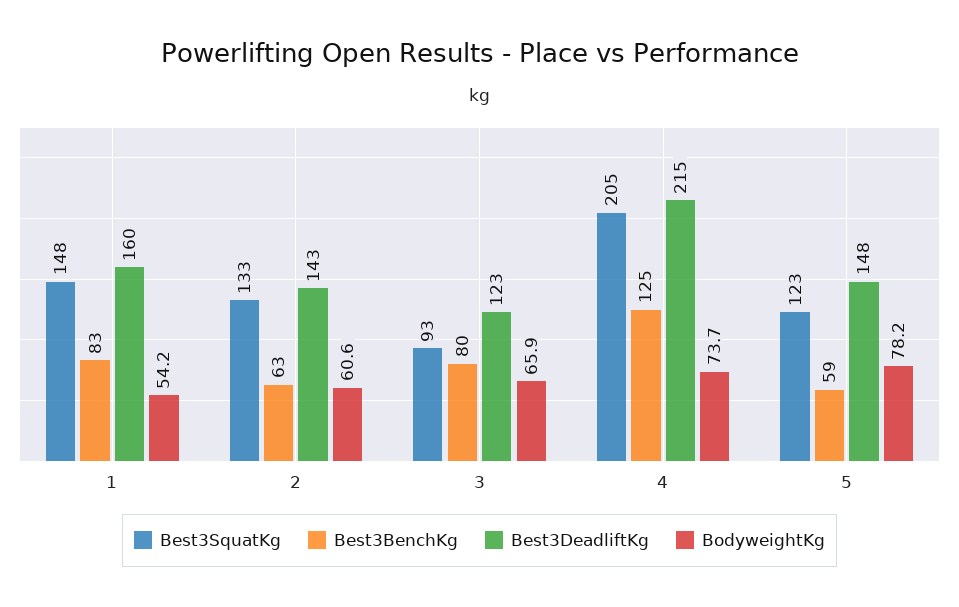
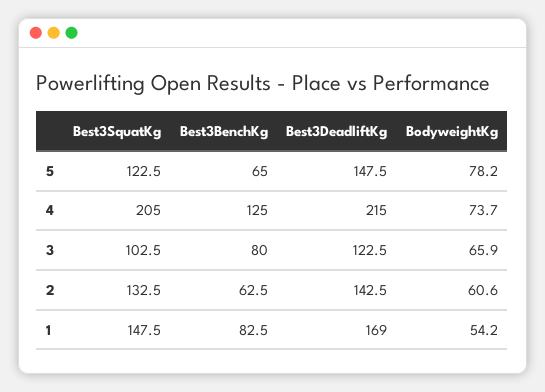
Best3DeadliftKg, 1: 160 -> 169
Best3SquatKg, 3: 93 -> 102.5
Best3BenchKg, 5: 59 -> 65

